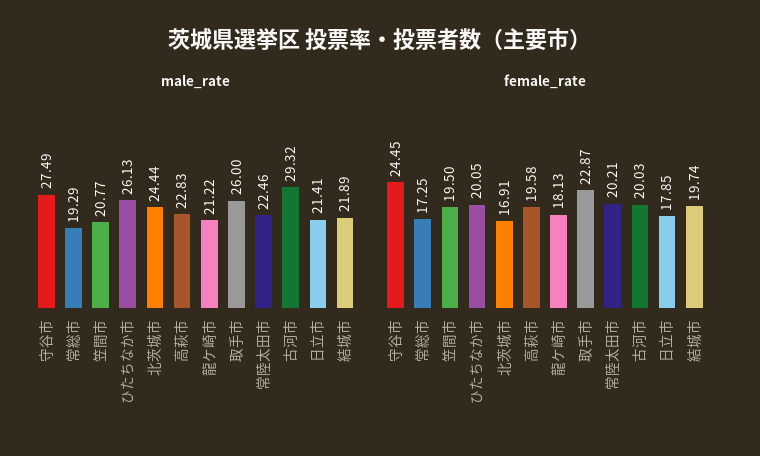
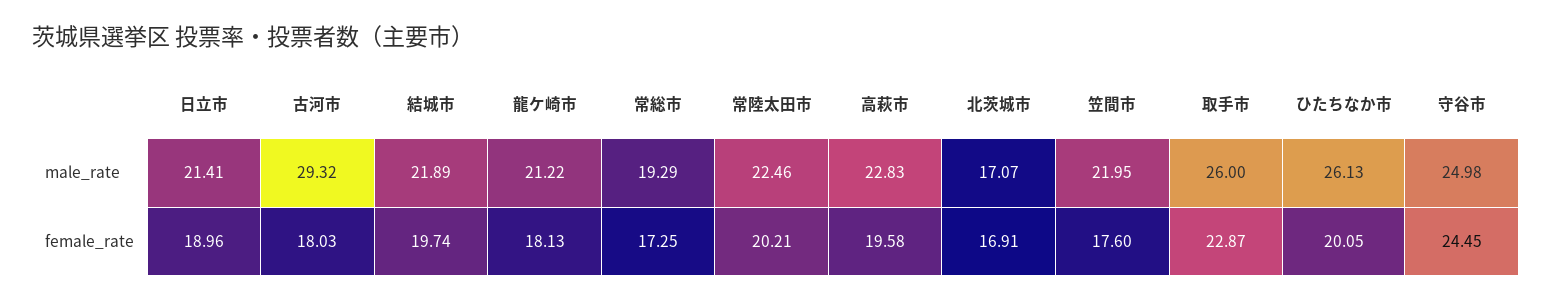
male_rate, 守谷市: 27.49 -> 24.98
male_rate, 笠間市: 20.77 -> 21.95
male_rate, 北茨城市: 24.44 -> 17.07
female_rate, 笠間市: 19.5 -> 17.6
female_rate, 古河市: 20.03 -> 18.03
female_rate, 日立市: 17.85 -> 18.96

